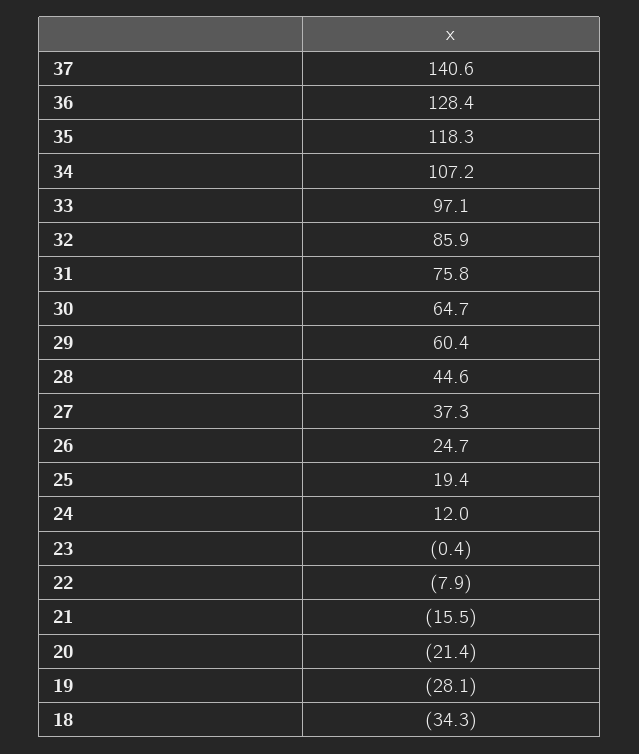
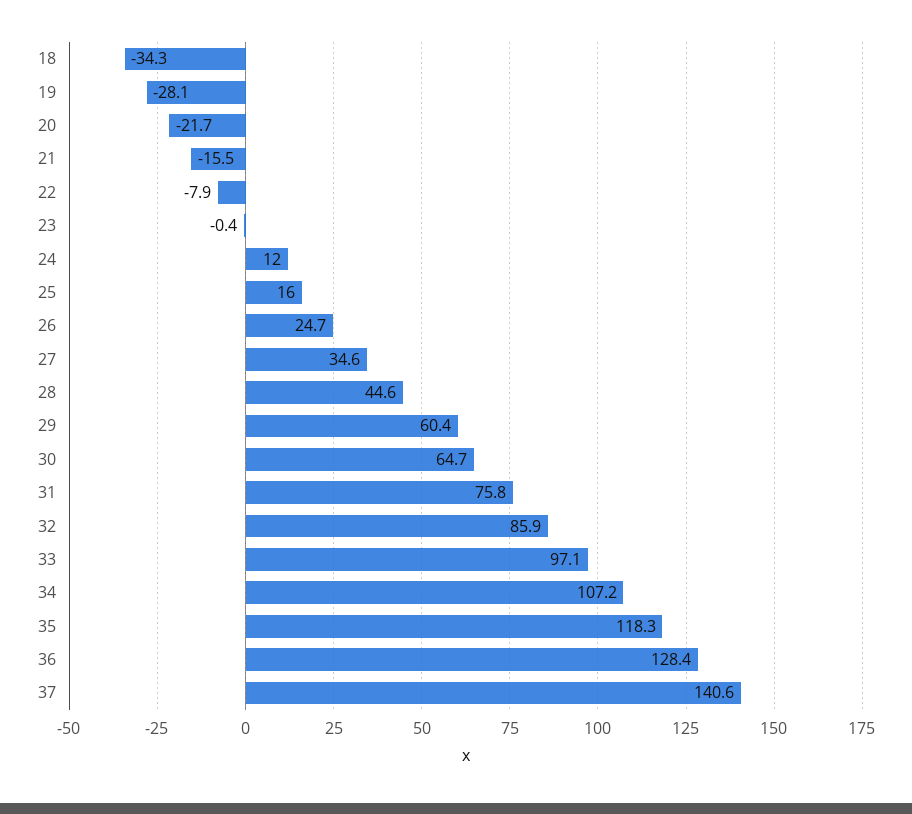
27: 37.3 -> 34.6
25: 19.4 -> 16
20: -21.4 -> -21.7

